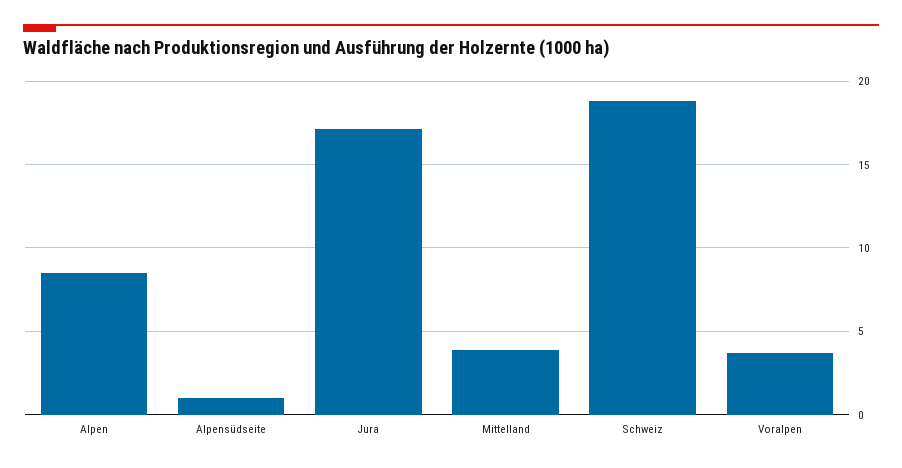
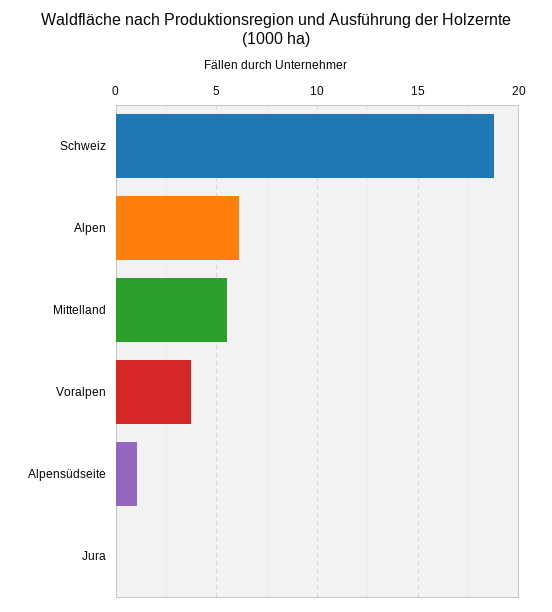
Alpen: 8.5 -> 6
Jura: 17 -> 0
Mittelland: 4 -> 5.5

